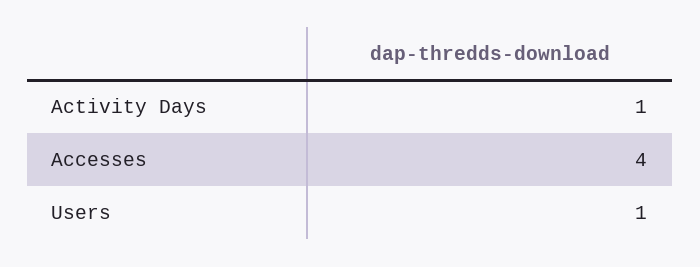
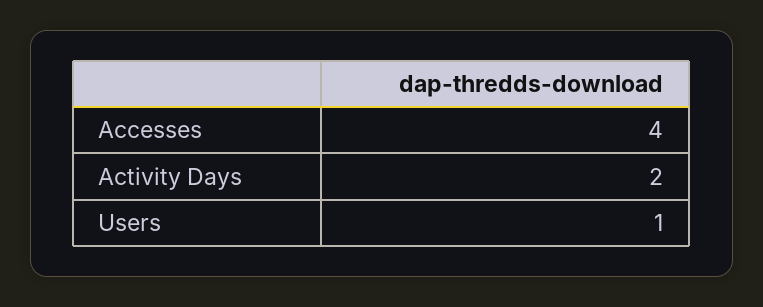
Activity Days: 1 -> 2

